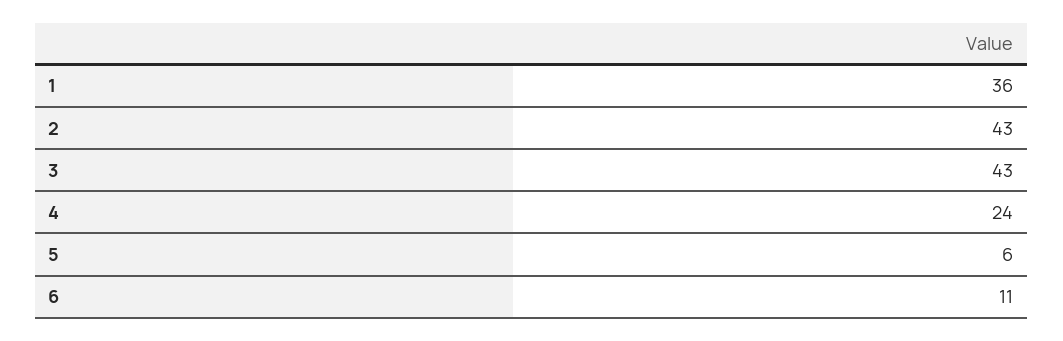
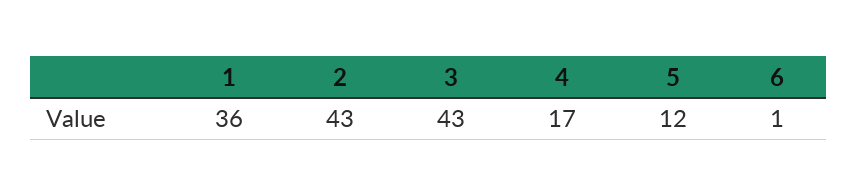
4: 24 -> 17
5: 6 -> 12
6: 11 -> 1

